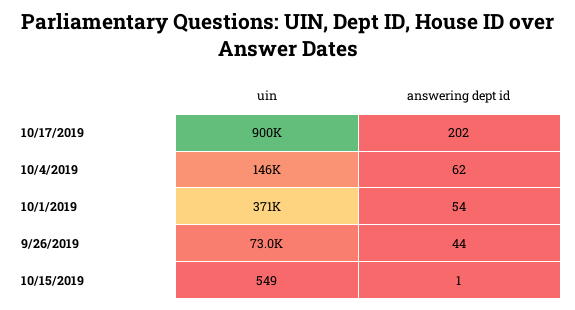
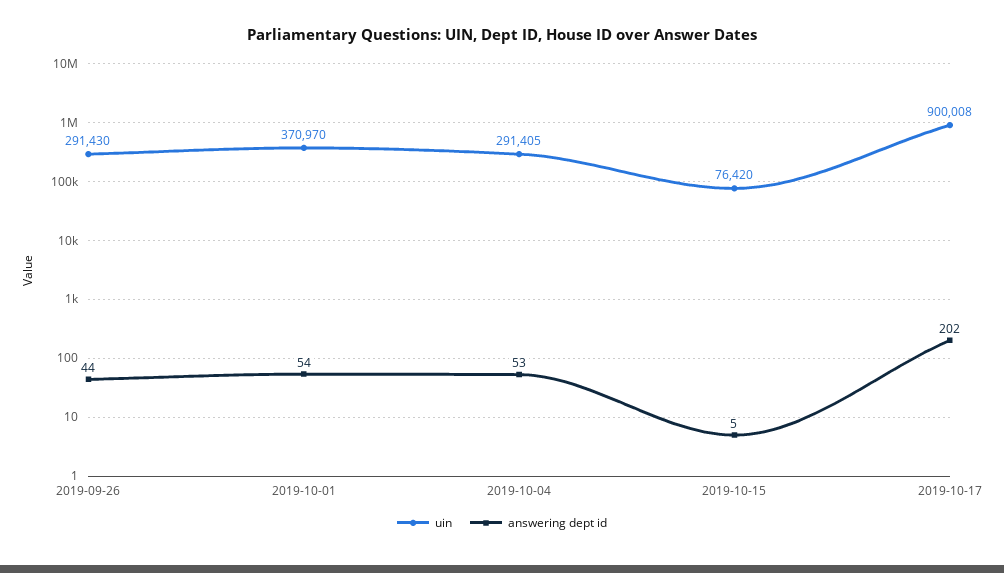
uin, 10/4/2019: 146000 -> 291405
answering dept id, 10/4/2019: 62 -> 53
uin, 9/26/2019: 73000 -> 291430
uin, 10/15/2019: 549 -> 76420
answering dept id, 10/15/2019: 1 -> 5

